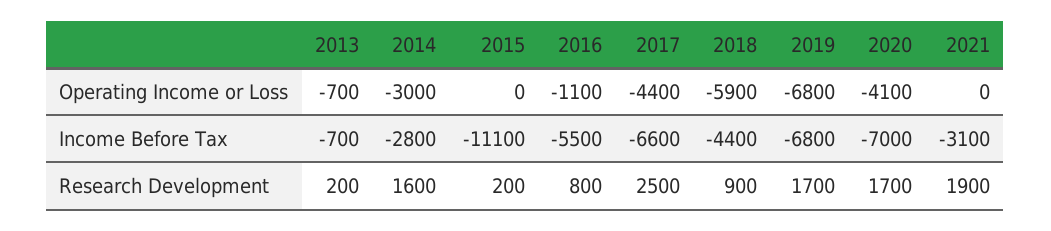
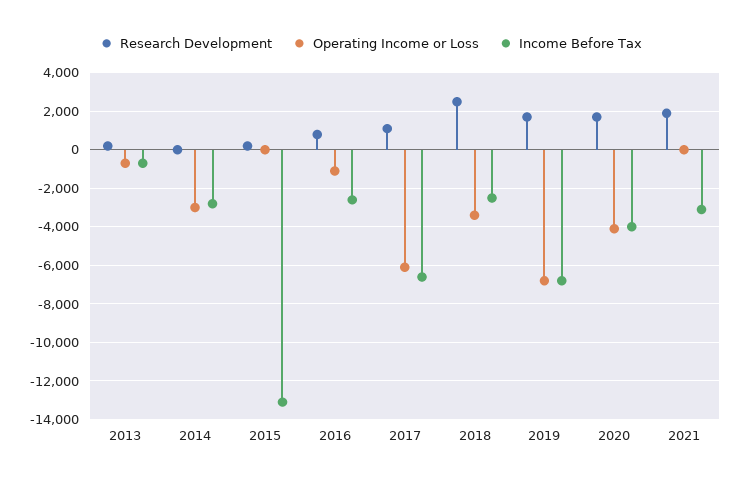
Operating Income or Loss, 2017: -4400 -> -6000
Operating Income or Loss, 2018: -5900 -> -3500
Income Before Tax, 2015: -11100 -> -13000
Income Before Tax, 2016: -5500 -> -2500
Income Before Tax, 2018: -4400 -> -2500
Income Before Tax, 2020: -7000 -> -4000
Research Development, 2014: 1600 -> 0
Research Development, 2017: 2500 -> 1000
Research Development, 2018: 900 -> 2500

